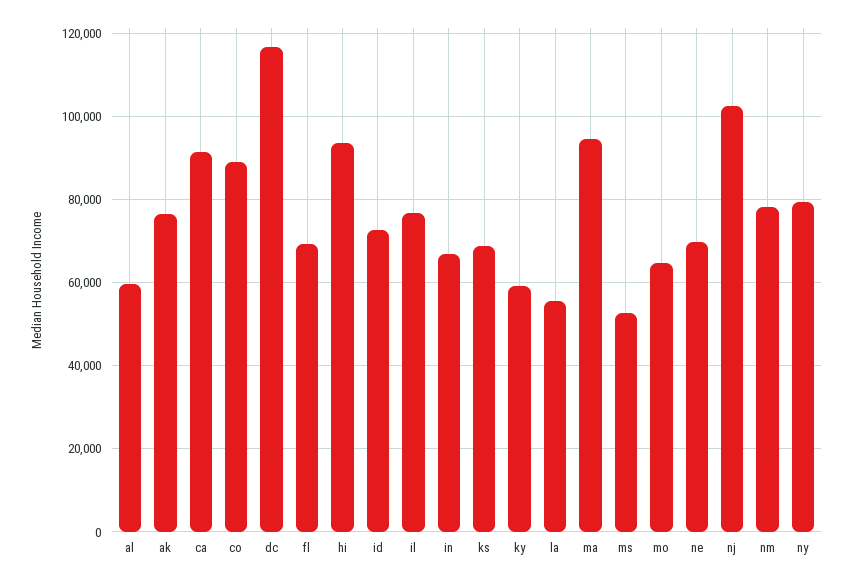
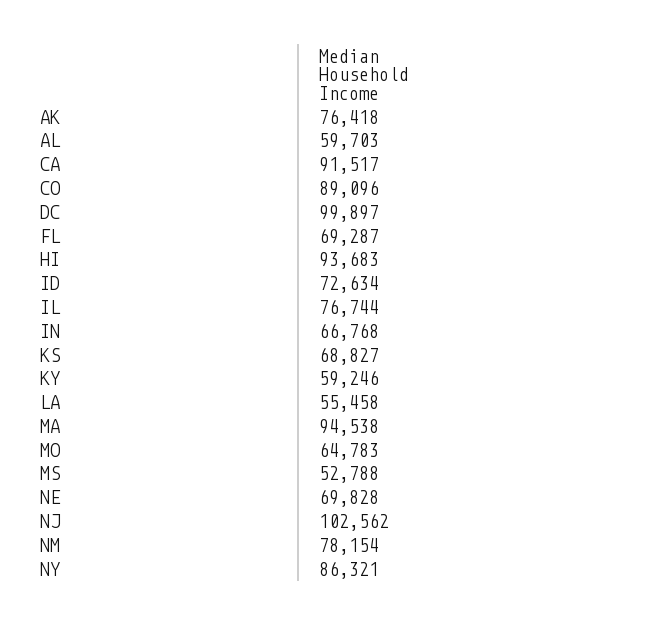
dc: 116000 -> 99897
ny: 80000 -> 86321

